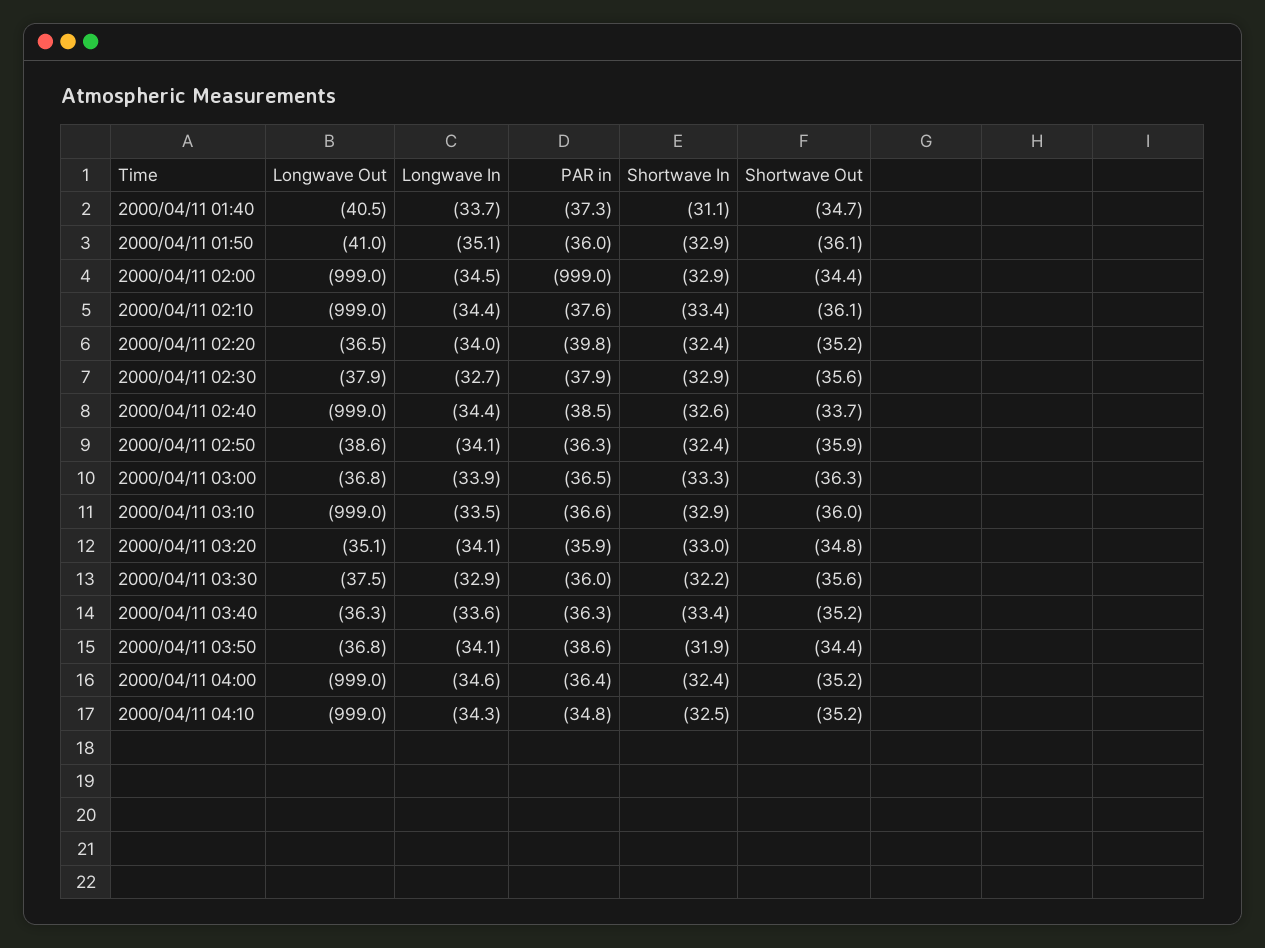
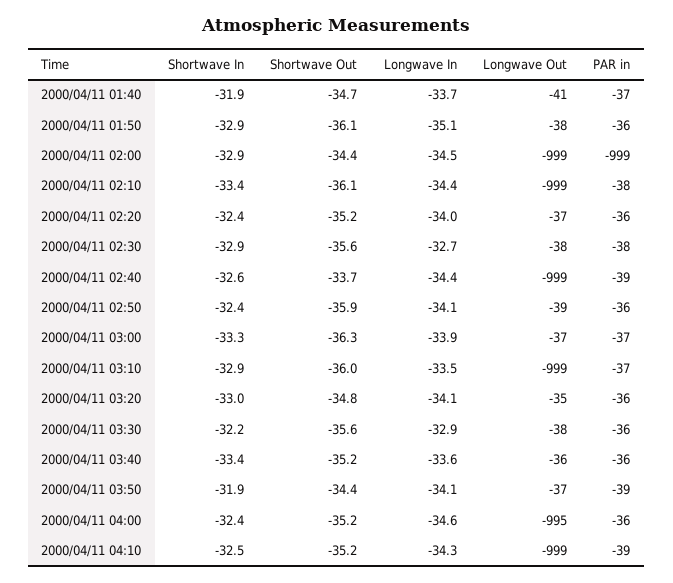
Shortwave In, 2000/04/11 01:40: -31.1 -> -31.9
Longwave Out, 2000/04/11 01:50: -41 -> -38
PAR in, 2000/04/11 02:20: -39.8 -> -36
Longwave Out, 2000/04/11 04:00: -999 -> -995
PAR in, 2000/04/11 04:10: -34.8 -> -39

